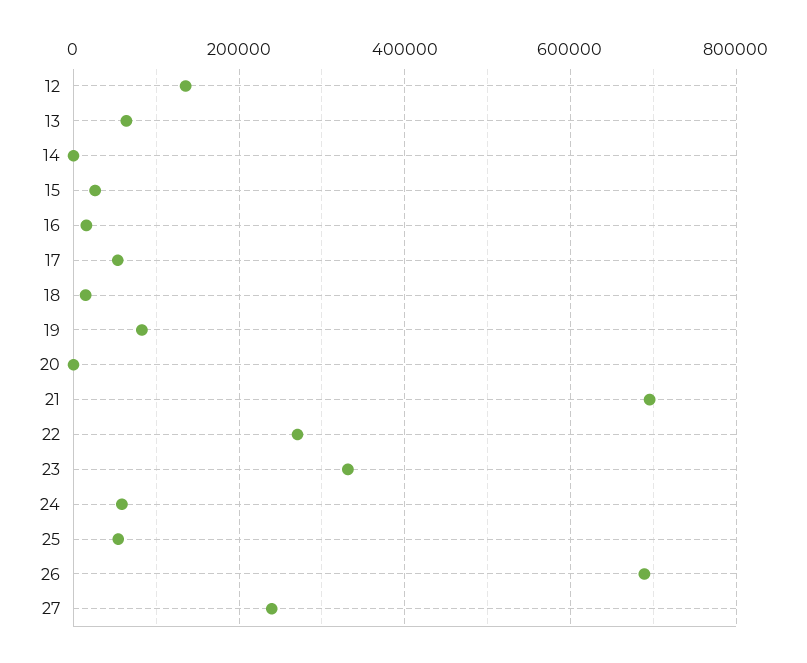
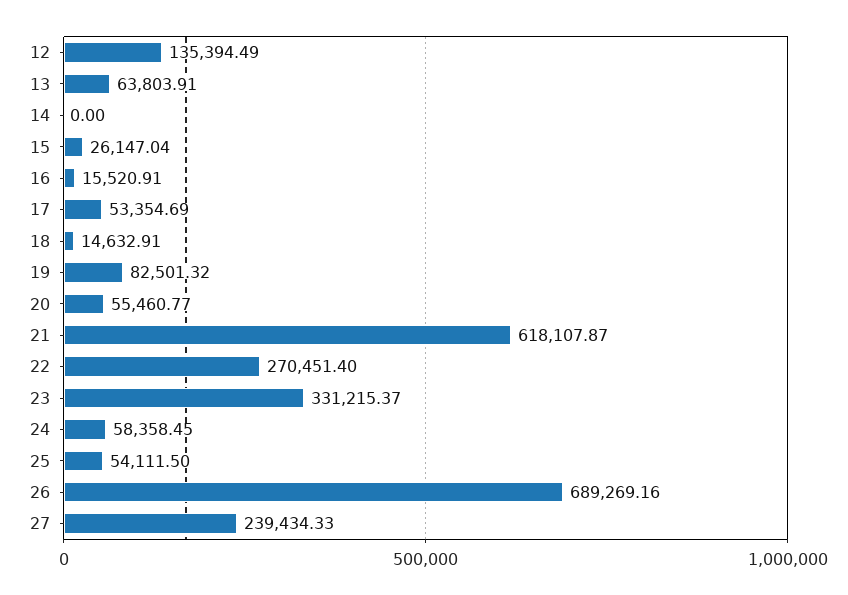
20: 0 -> 55460.77
21: 700000 -> 618107.87

